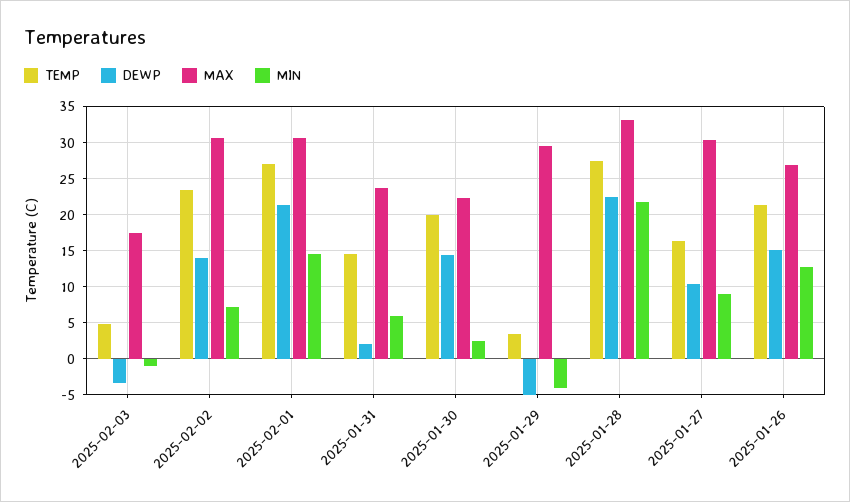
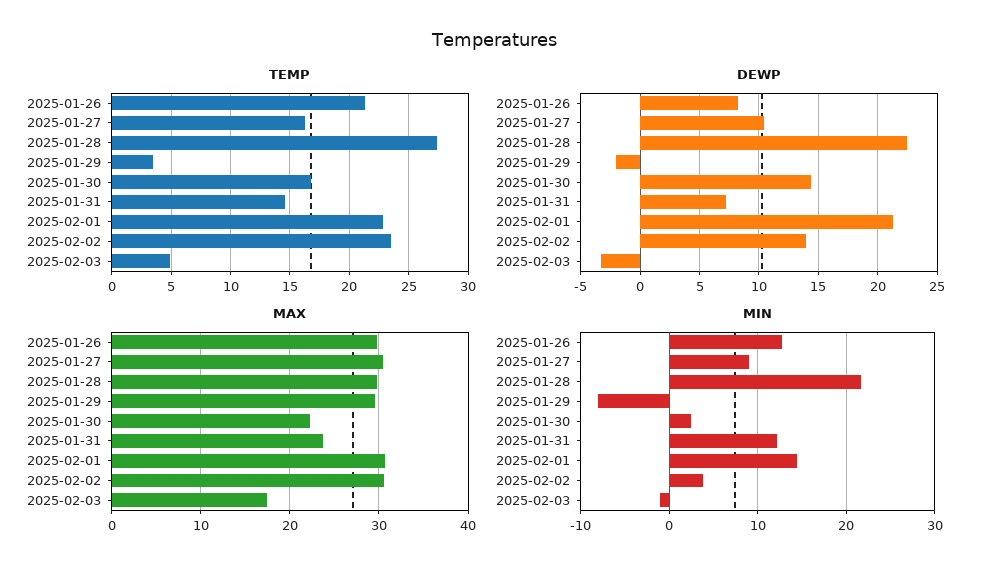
MIN, 2025-02-02: 7 -> 4
TEMP, 2025-02-01: 27 -> 23
DEWP, 2025-01-31: 2 -> 7
MIN, 2025-01-31: 6 -> 12
TEMP, 2025-01-30: 20 -> 17
DEWP, 2025-01-29: -5 -> -2
MIN, 2025-01-29: -4 -> -8
MAX, 2025-01-28: 33 -> 30
DEWP, 2025-01-26: 15 -> 8
MAX, 2025-01-26: 27 -> 30

